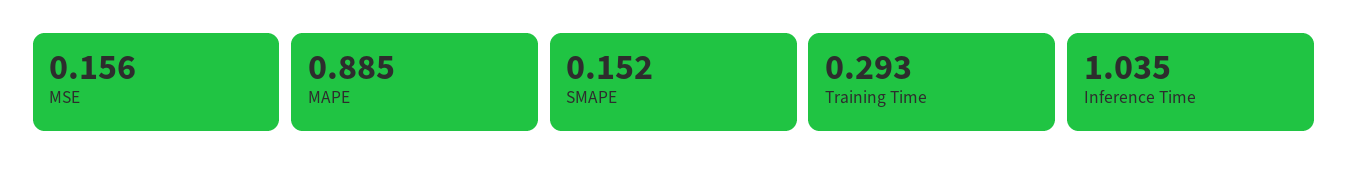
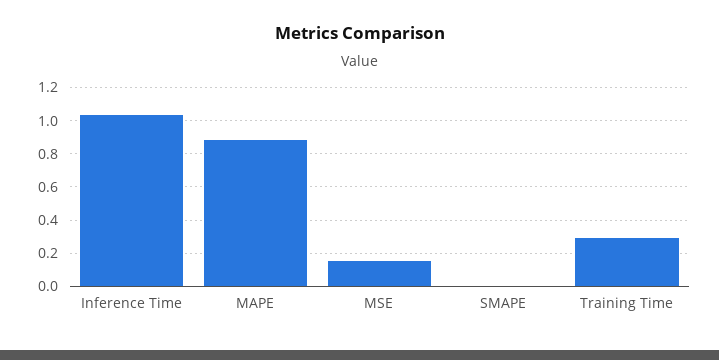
SMAPE: 0.152 -> 0

